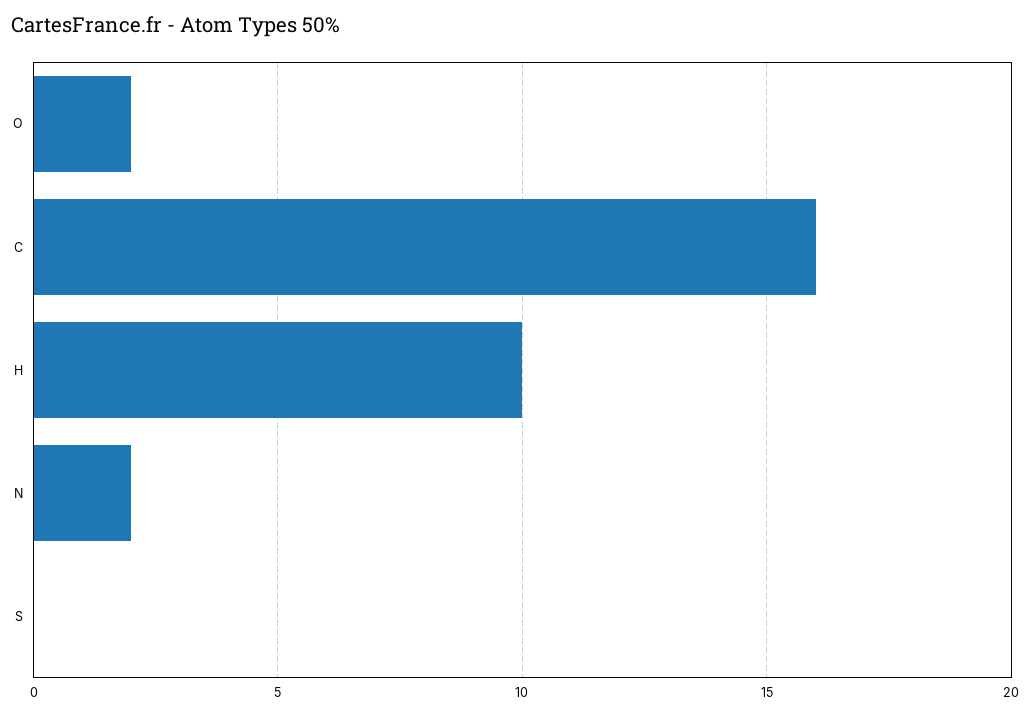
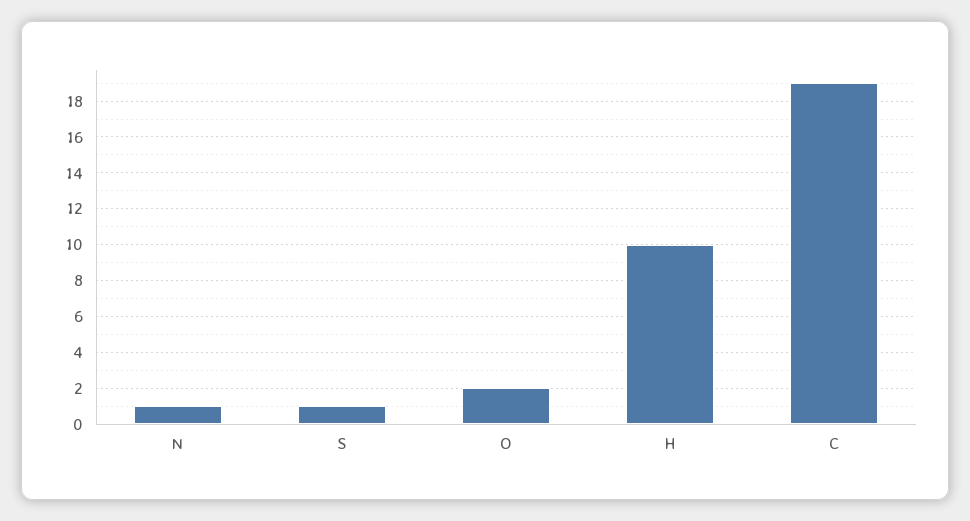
C: 16 -> 19
N: 2 -> 1
S: 0 -> 1

